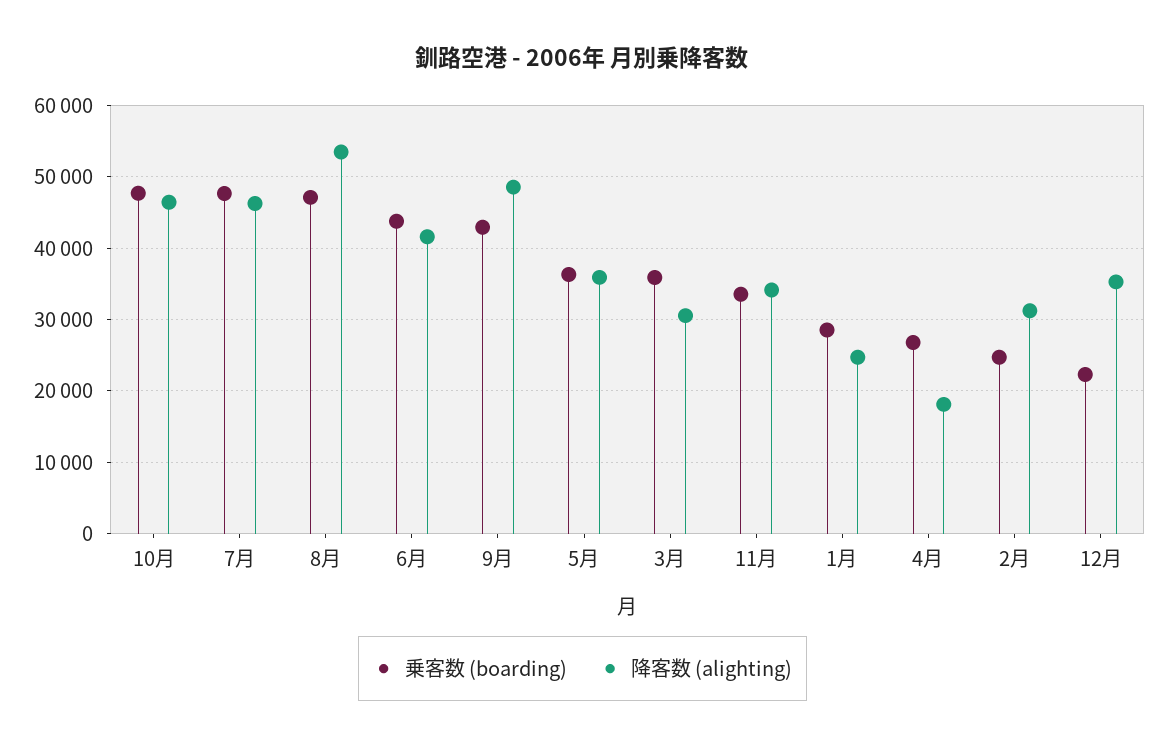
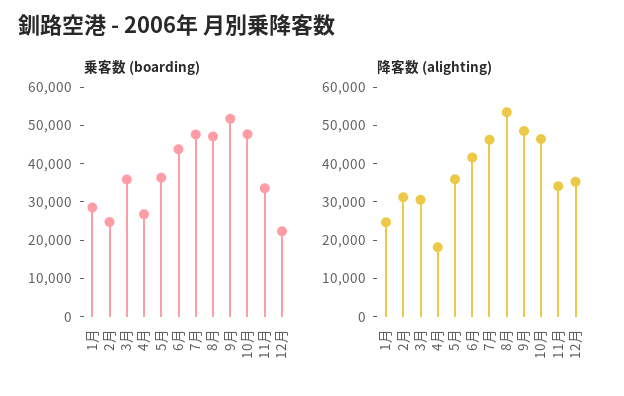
乗客数 (boarding), 9月: 43000 -> 52500

